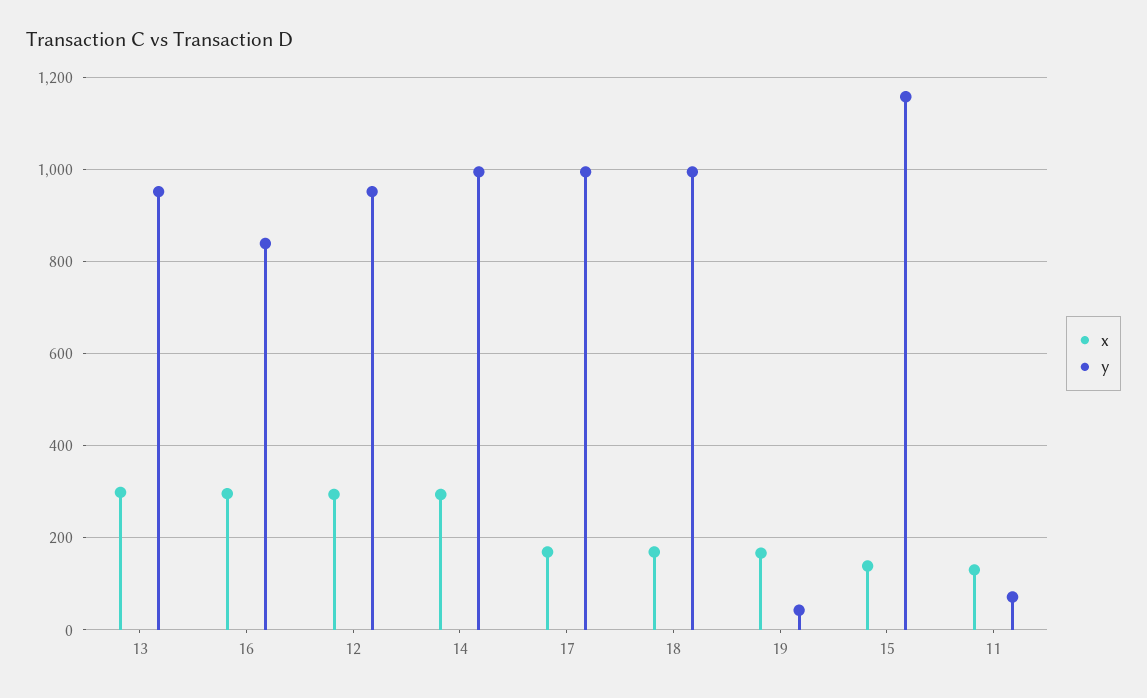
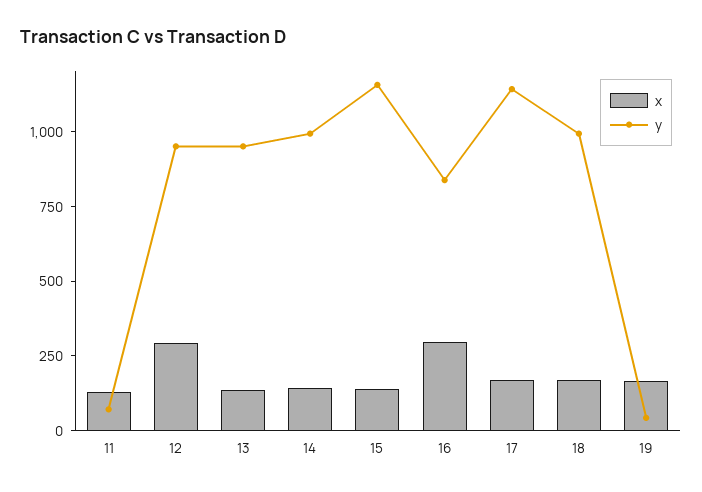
x, 13: 300 -> 150
x, 14: 300 -> 150
y, 17: 1000 -> 1150

